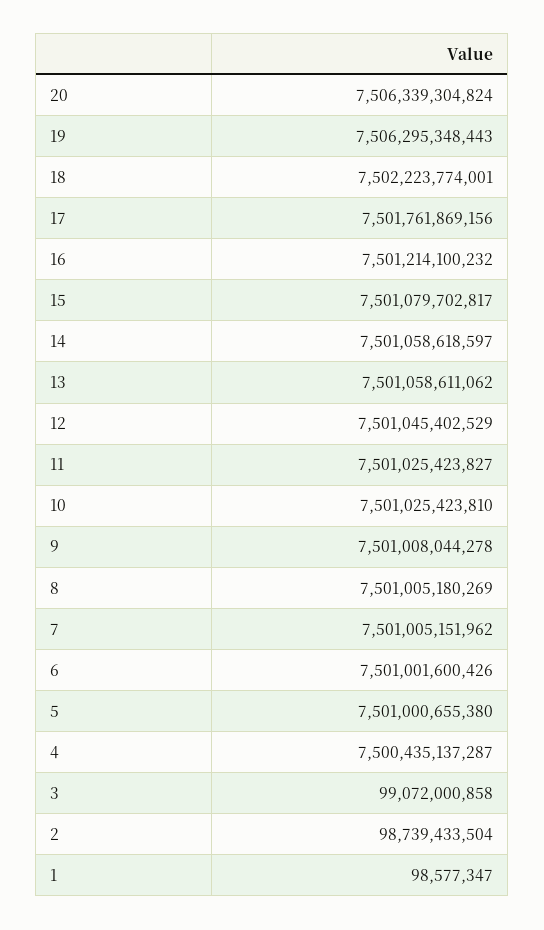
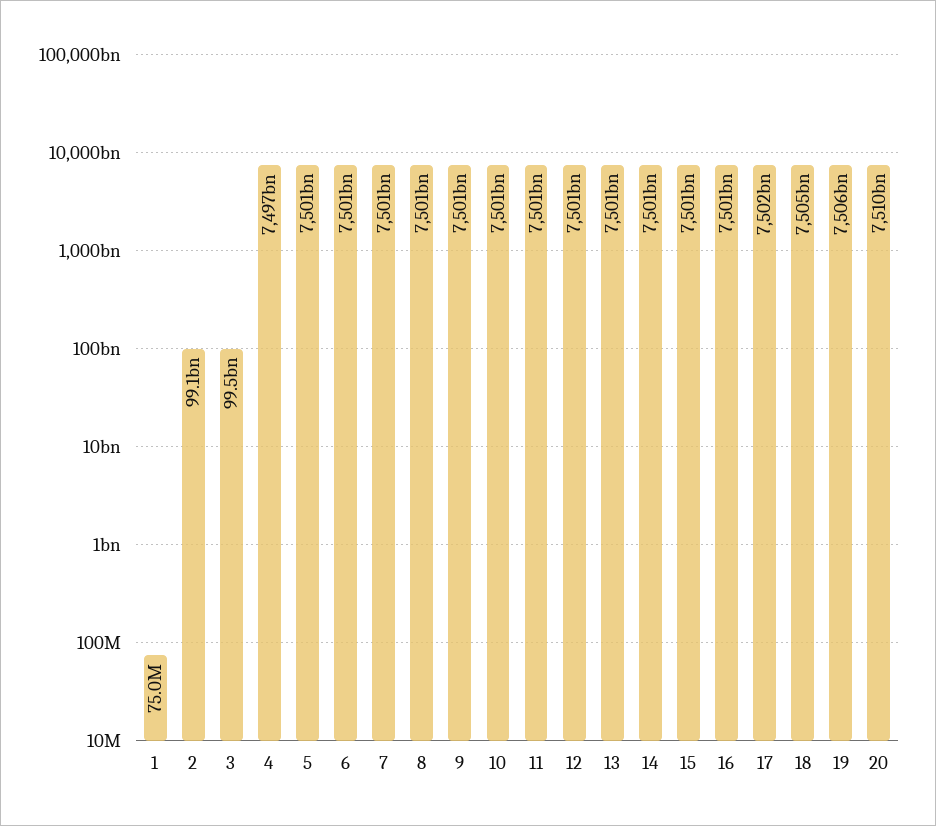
20: 7506339304824 -> 7510000000000
18: 7502223774001 -> 7505000000000
4: 7500435137287 -> 7497000000000
3: 99072000858 -> 99500000000
2: 98739433504 -> 99100000000
1: 98577347 -> 75000000

